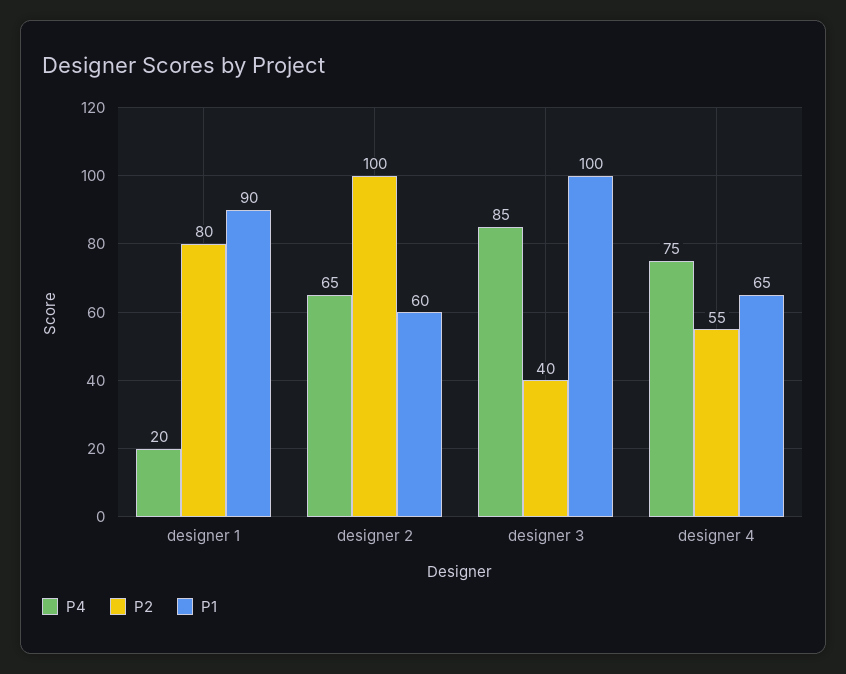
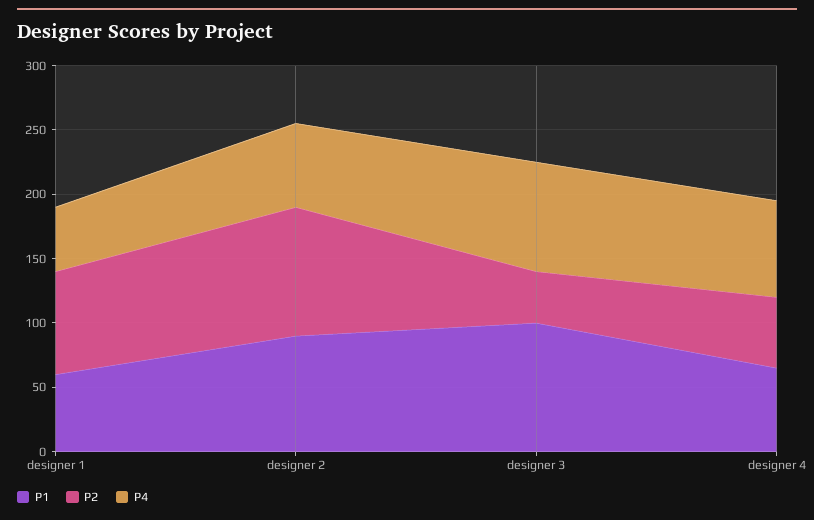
P4, designer 1: 20 -> 50
P1, designer 1: 90 -> 60
P1, designer 2: 60 -> 90

